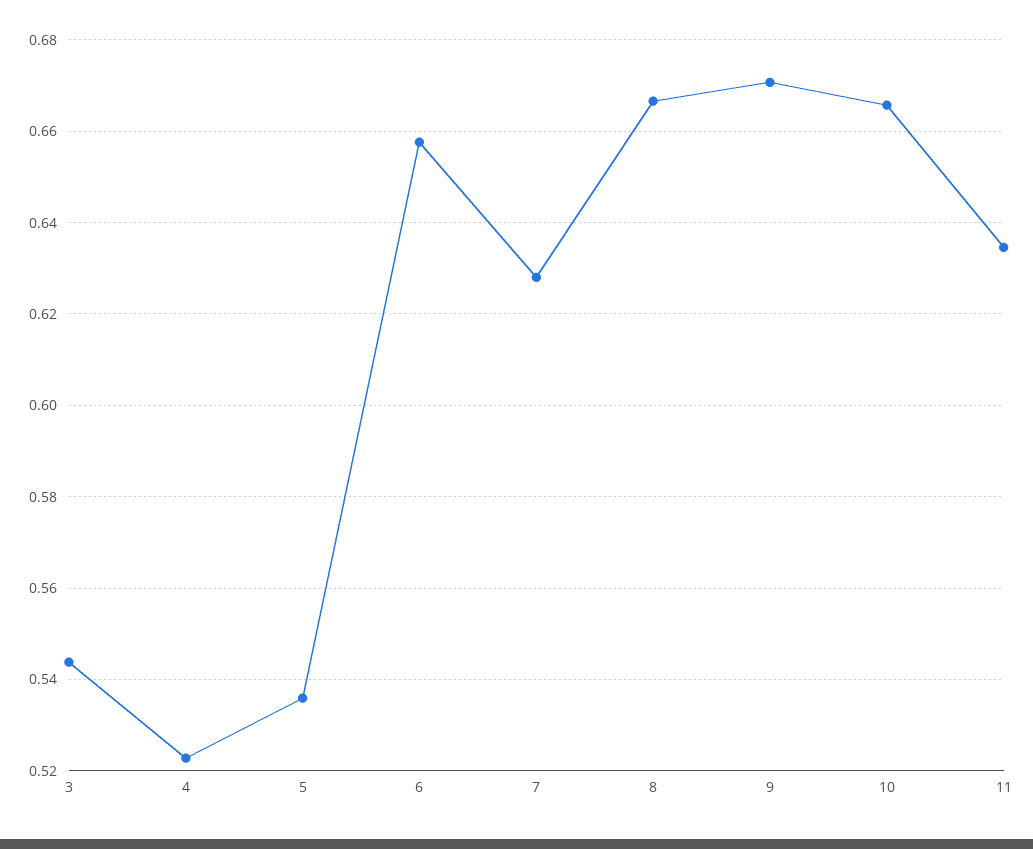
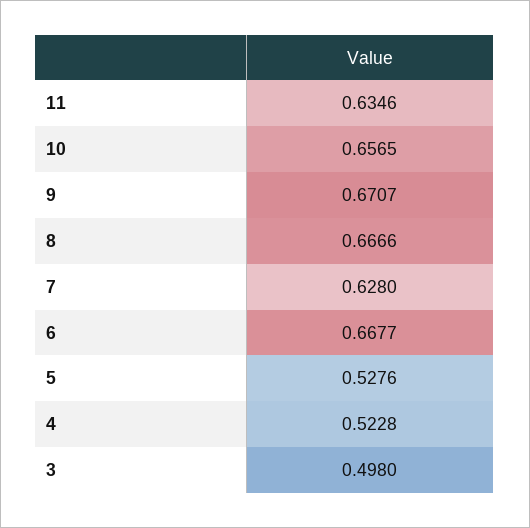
3: 0.544 -> 0.498
5: 0.536 -> 0.5276
6: 0.658 -> 0.6677
10: 0.666 -> 0.6565

